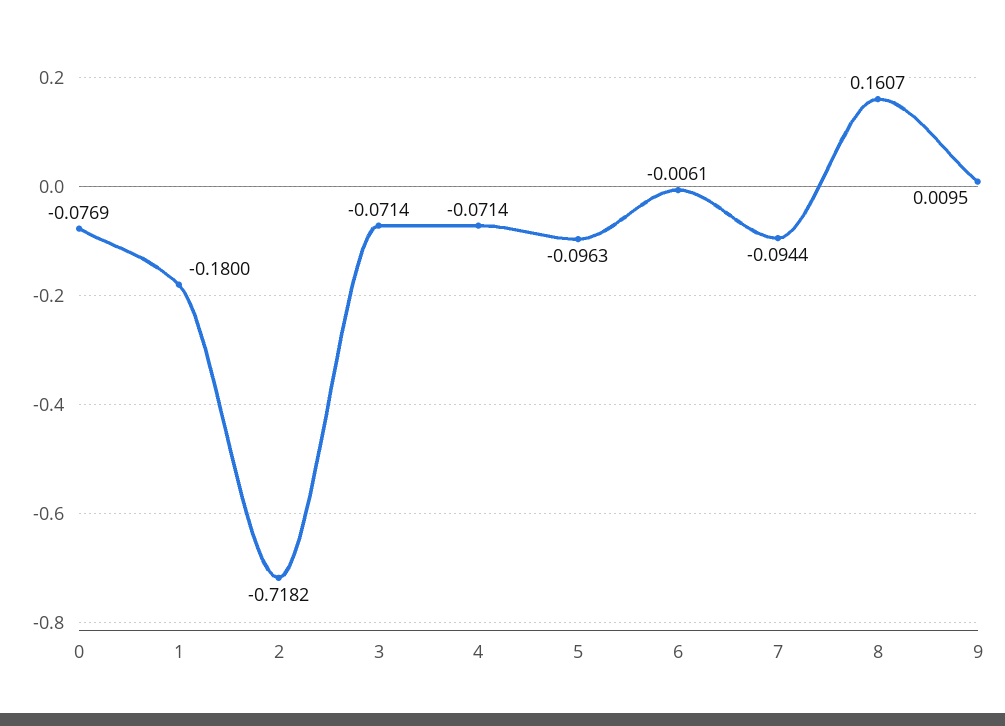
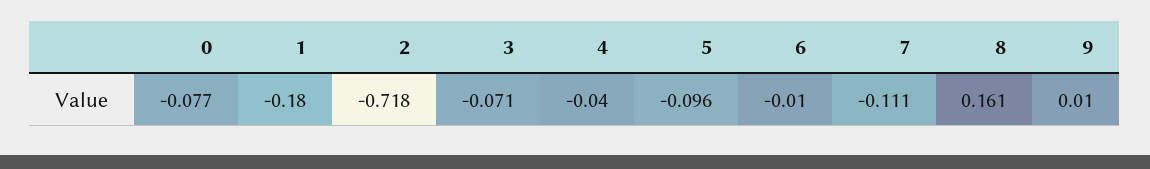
4: -0.0714 -> -0.04
6: -0.0061 -> -0.01
7: -0.0944 -> -0.111

